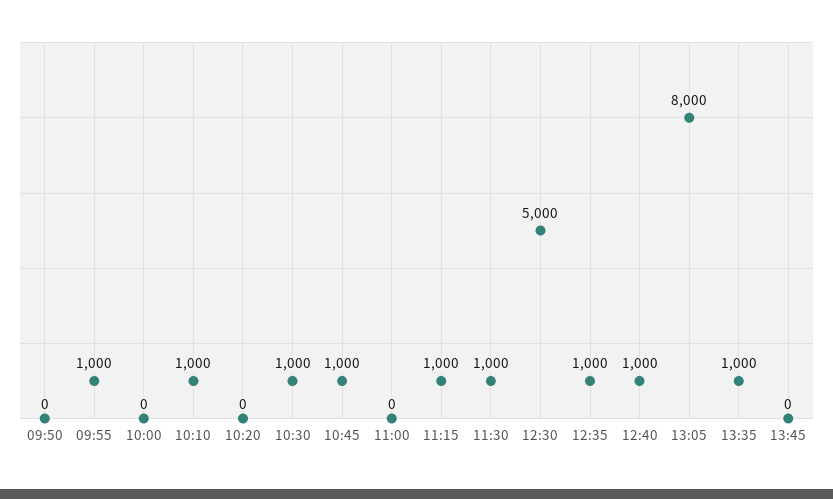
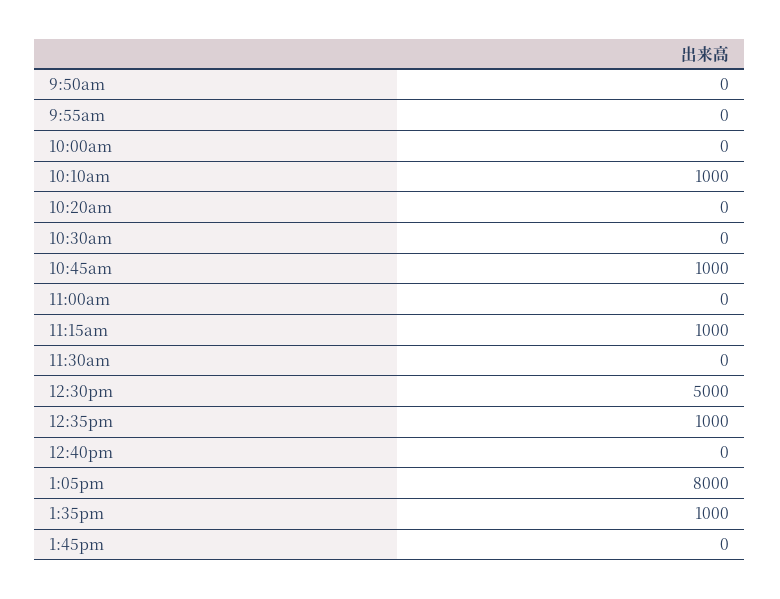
09:55: 1000 -> 0
10:30: 1000 -> 0
11:30: 1000 -> 0
12:40: 1000 -> 0

